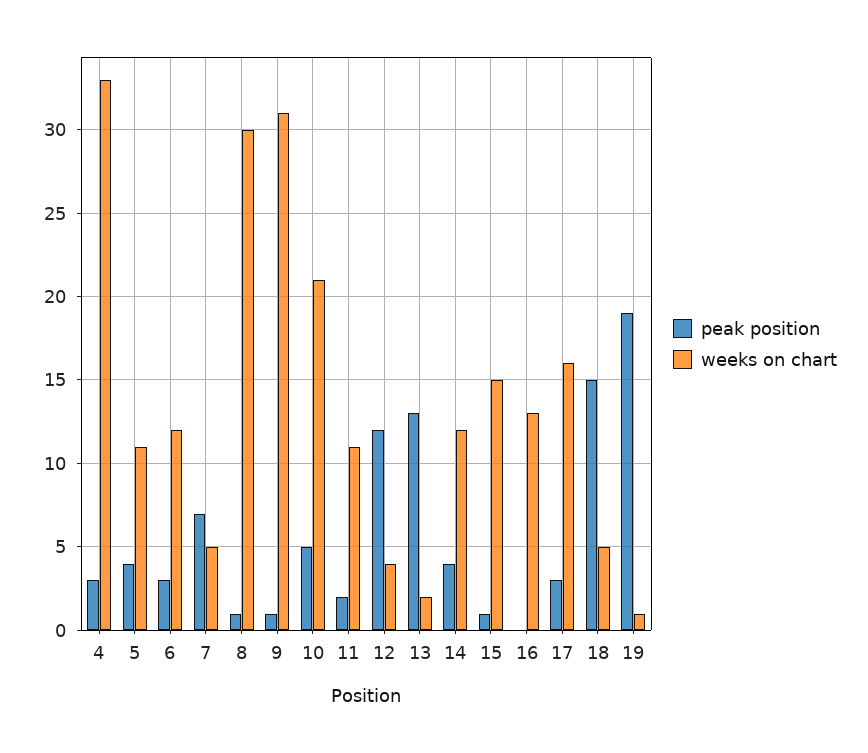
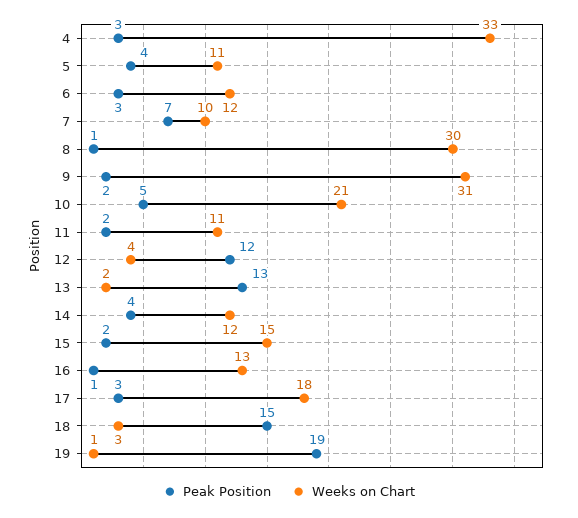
weeks on chart, 7: 5 -> 10
peak position, 9: 1 -> 2
peak position, 15: 1 -> 2
peak position, 16: 0 -> 1
weeks on chart, 17: 16 -> 18
weeks on chart, 18: 5 -> 3

